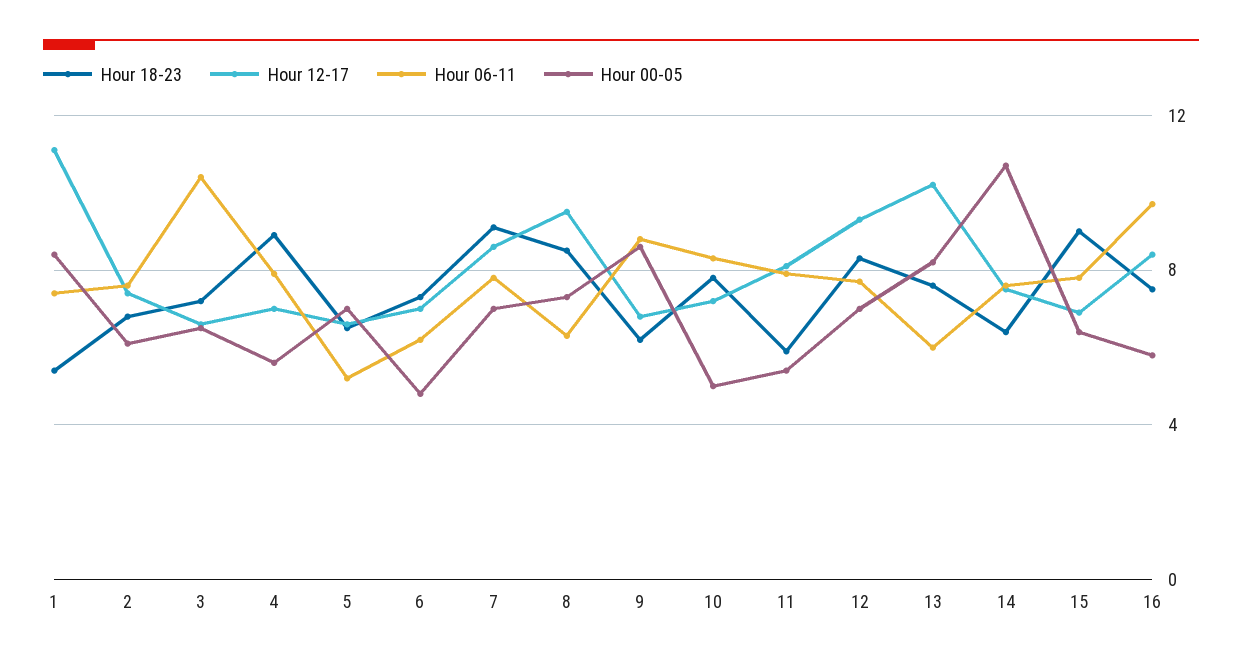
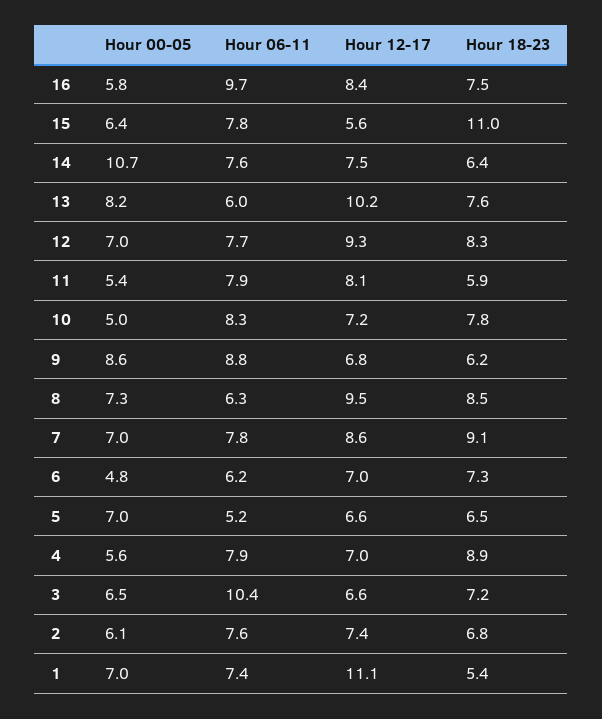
Hour 00-05, 1: 8.5 -> 7
Hour 18-23, 15: 9 -> 11
Hour 12-17, 15: 7 -> 5.6

